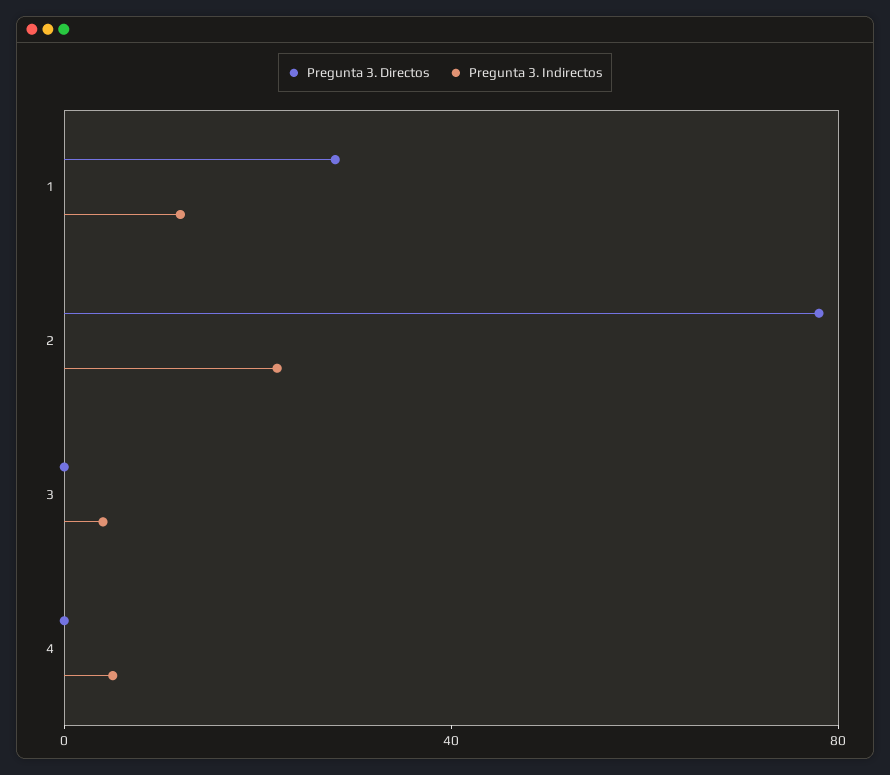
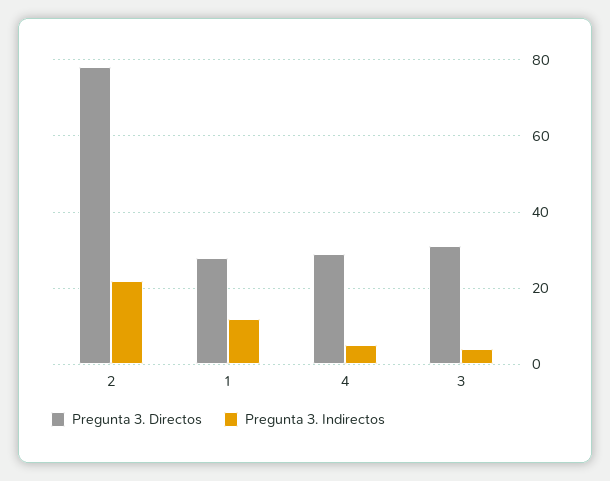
Pregunta 3. Directos, 3: 0 -> 30
Pregunta 3. Directos, 4: 0 -> 30

